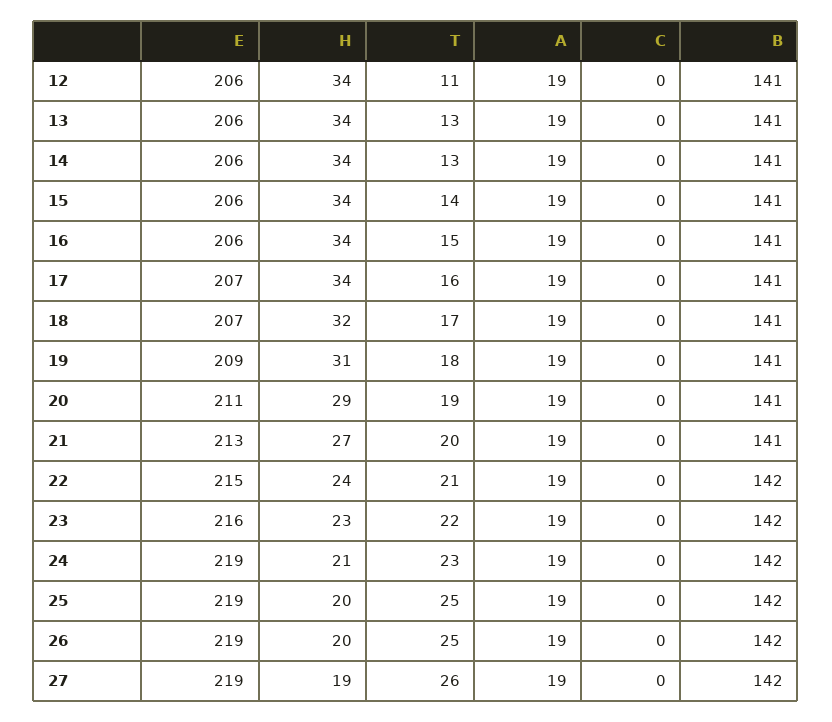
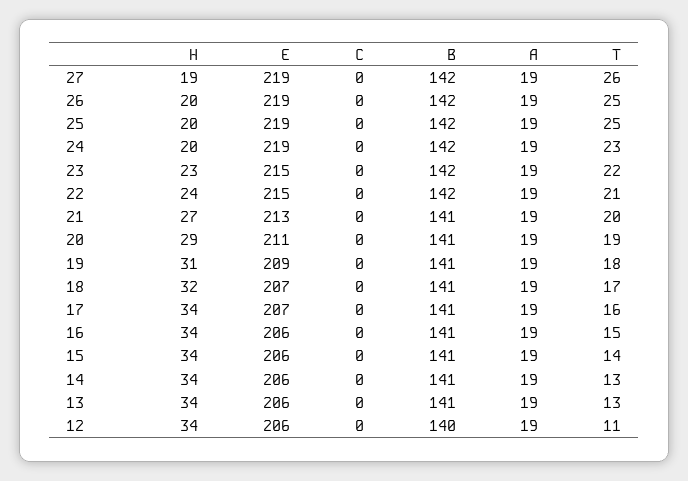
B, 12: 141 -> 140
E, 23: 216 -> 215
H, 24: 21 -> 20

